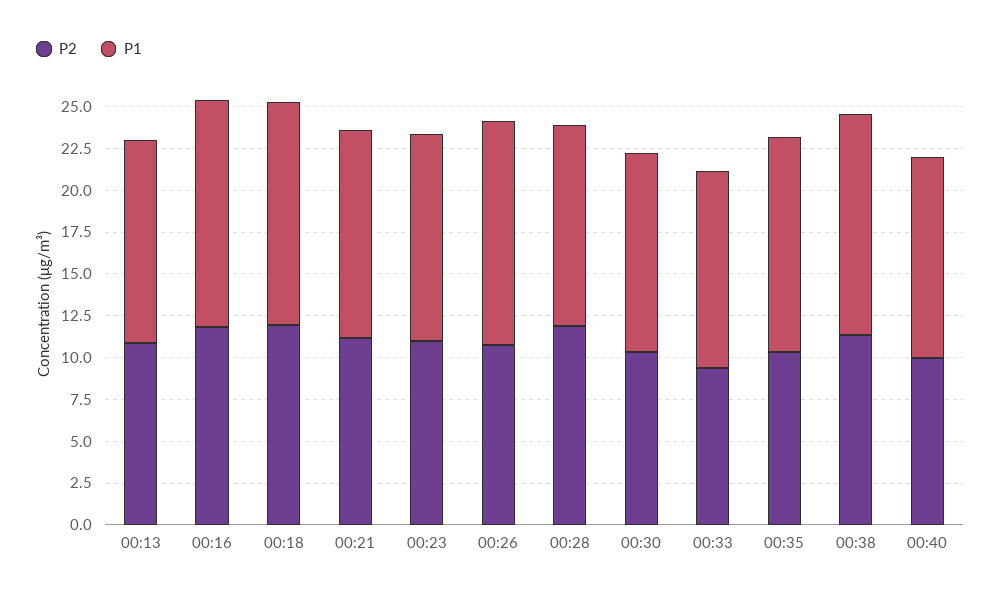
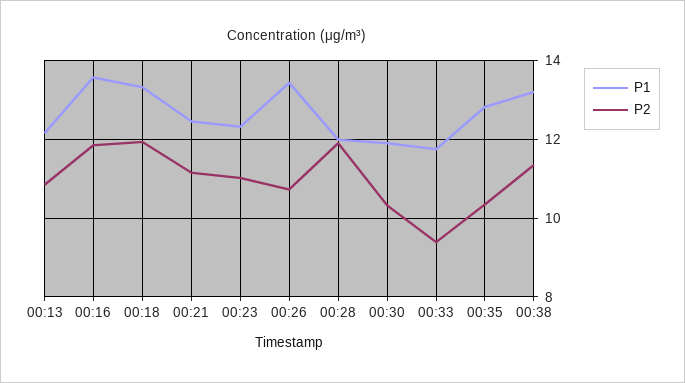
P2, 00:40: 10 -> none
P1, 00:40: 12 -> none

